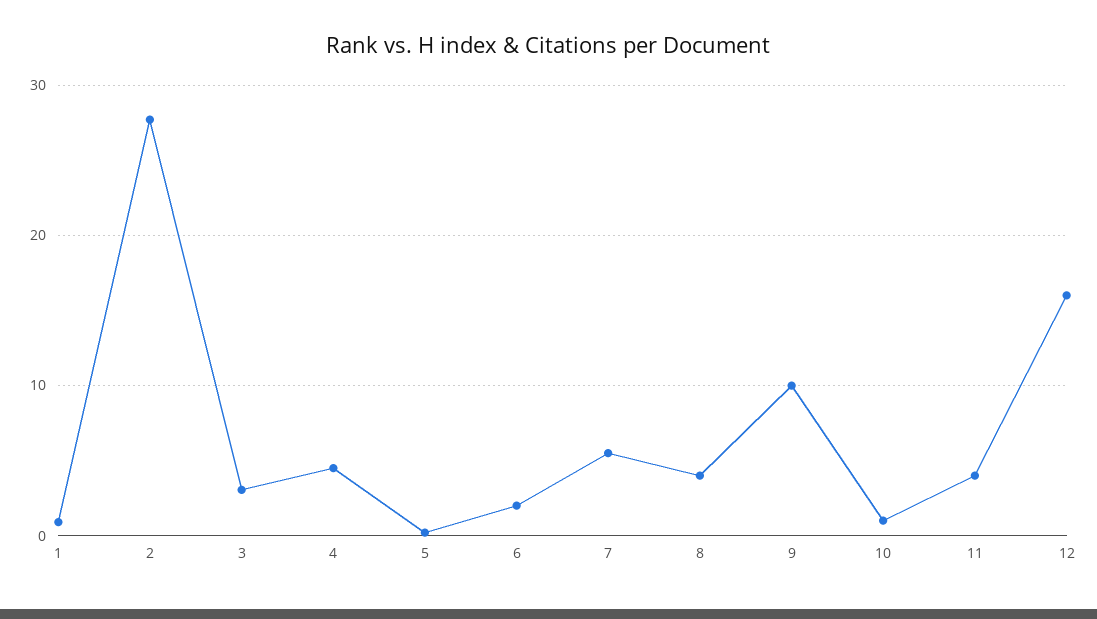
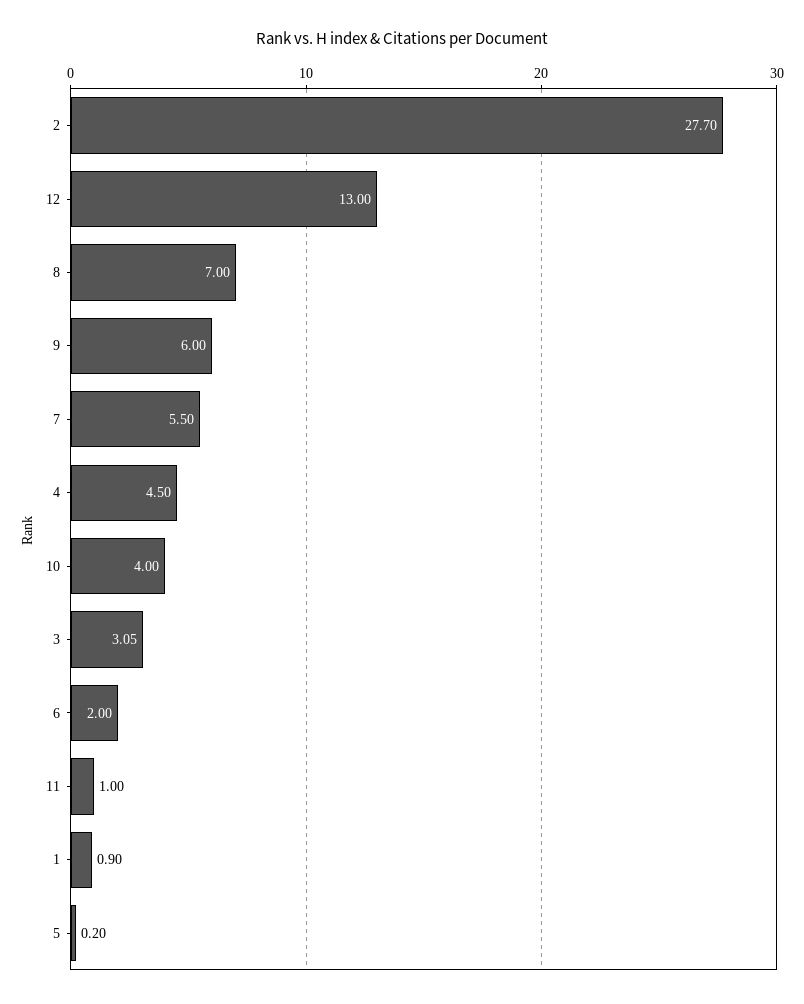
8: 4 -> 7
9: 10 -> 6
10: 1 -> 4
11: 4 -> 1
12: 16 -> 13

